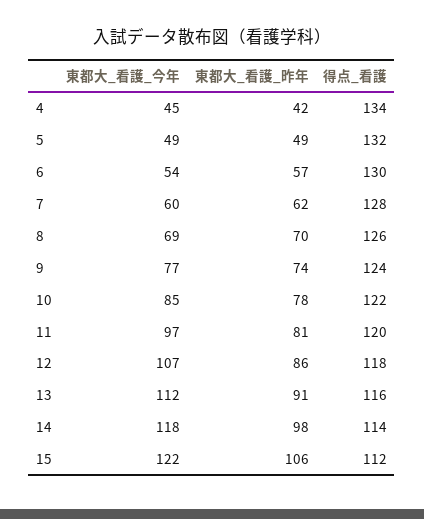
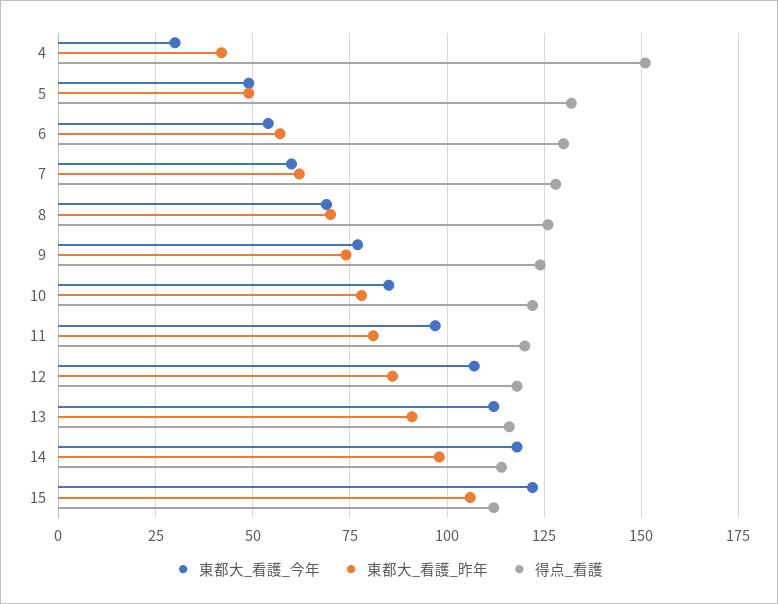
東都大_看護_今年, 4: 45 -> 30
得点_看護, 4: 134 -> 150

